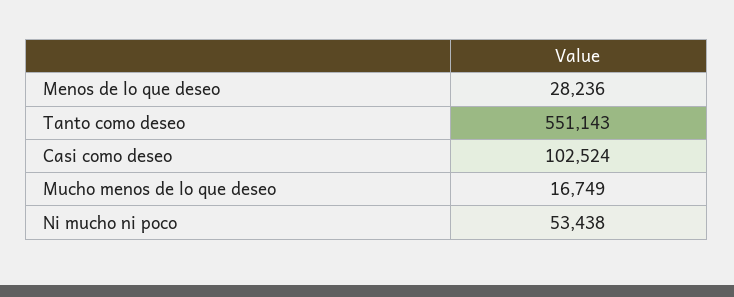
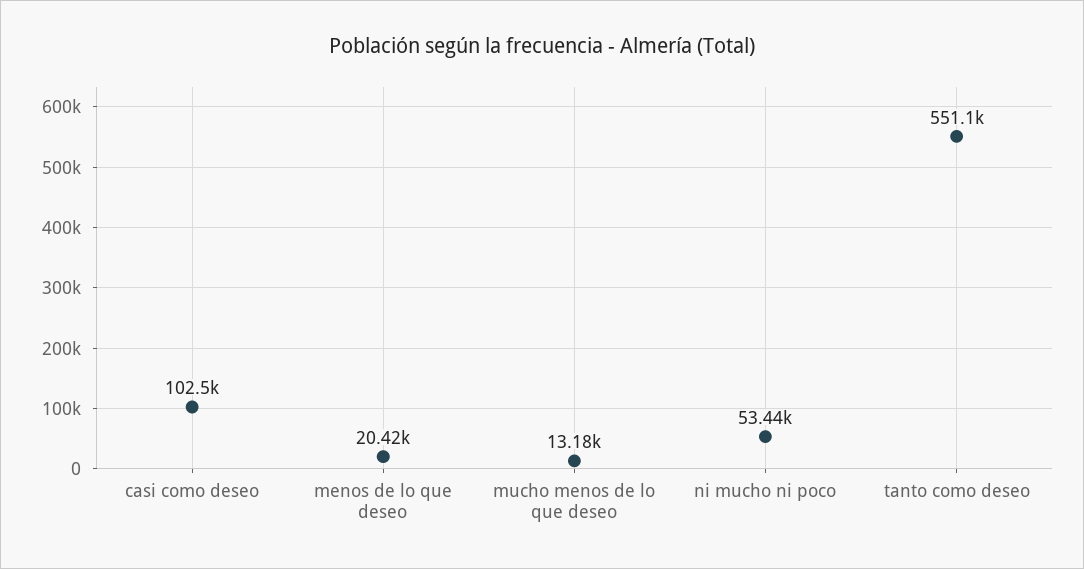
Menos de lo que deseo: 28236 -> 20420
Mucho menos de lo que deseo: 16749 -> 13180

